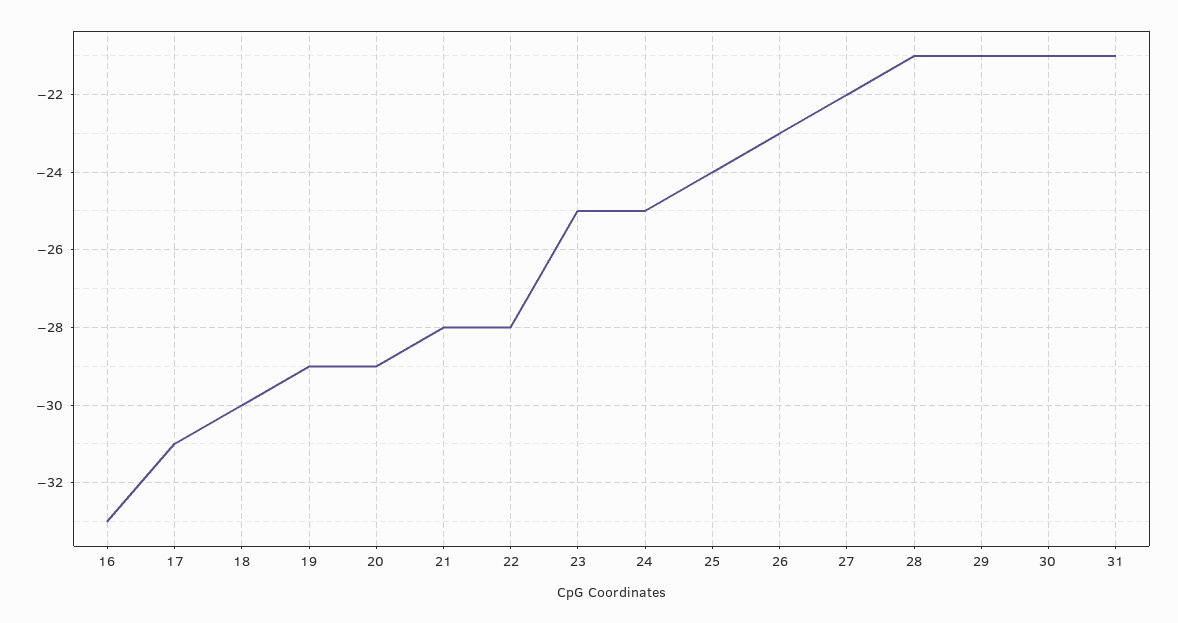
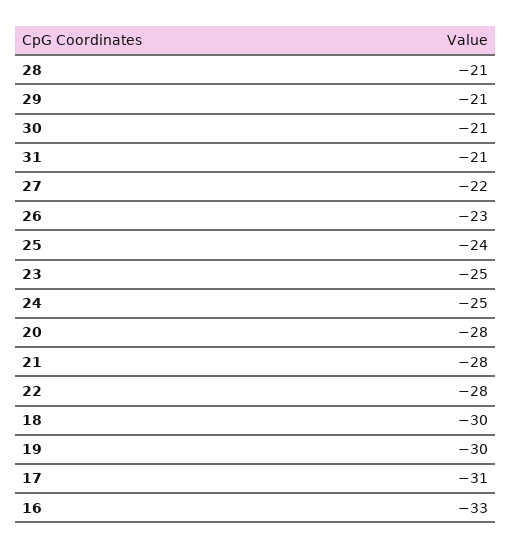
19: -29 -> -30
20: -29 -> -28

